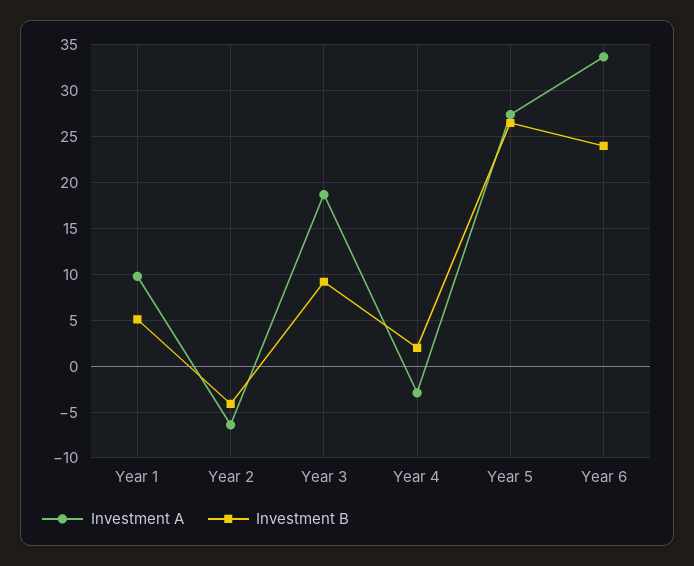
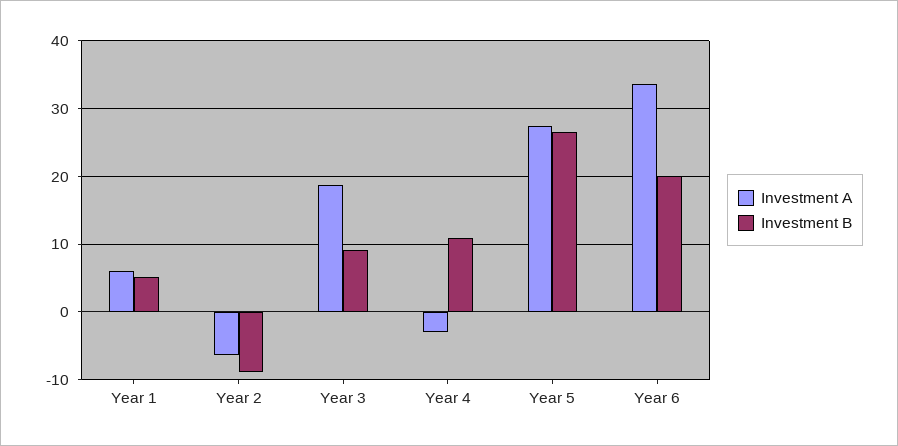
Investment A, Year 1: 10 -> 6
Investment B, Year 2: -4 -> -9
Investment B, Year 4: 2 -> 11
Investment B, Year 6: 24 -> 20

